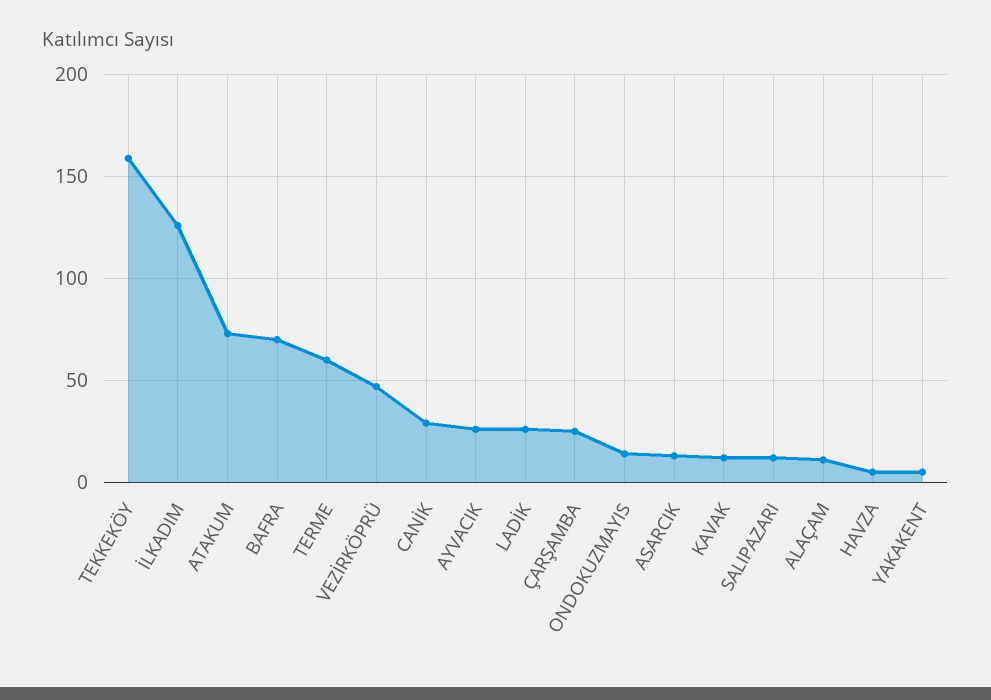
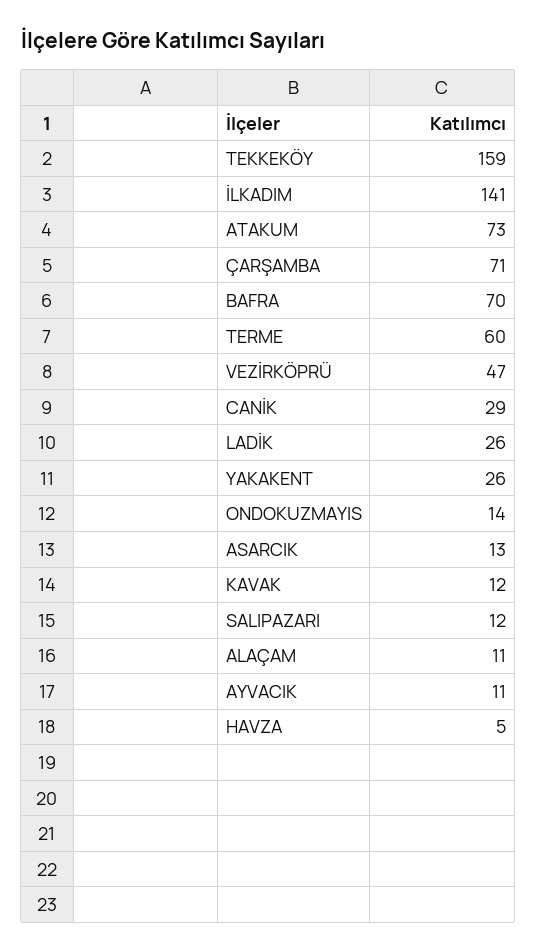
İLKADIM: 125 -> 141
AYVACIK: 25 -> 11
ÇARŞAMBA: 25 -> 71
YAKAKENT: 5 -> 26

